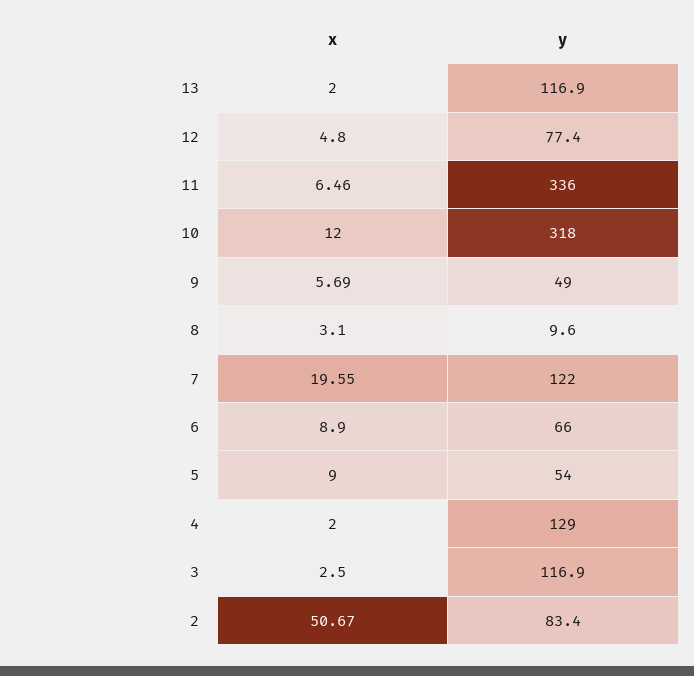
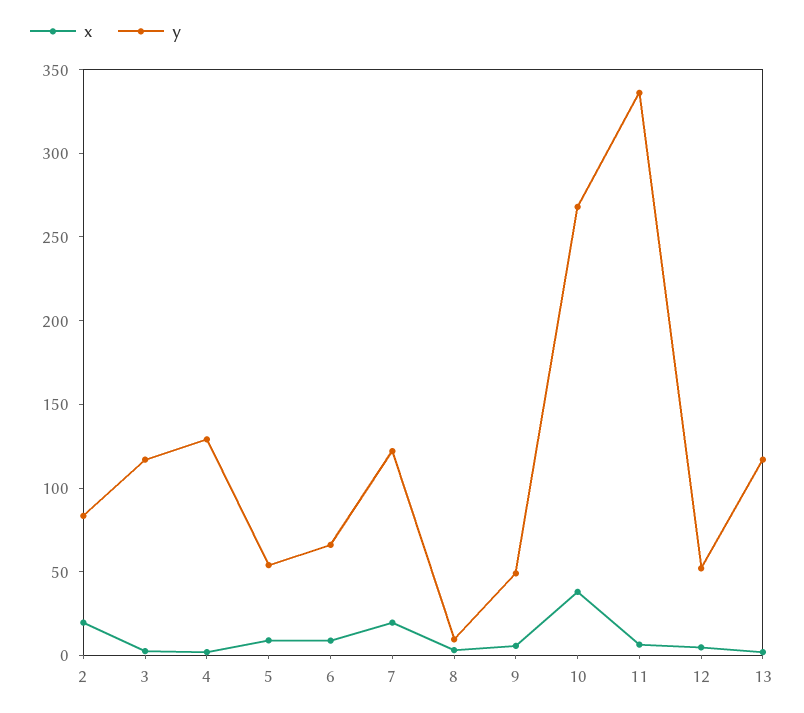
y, 12: 77.4 -> 50
x, 10: 12 -> 40
y, 10: 318 -> 270
x, 2: 50.67 -> 20

